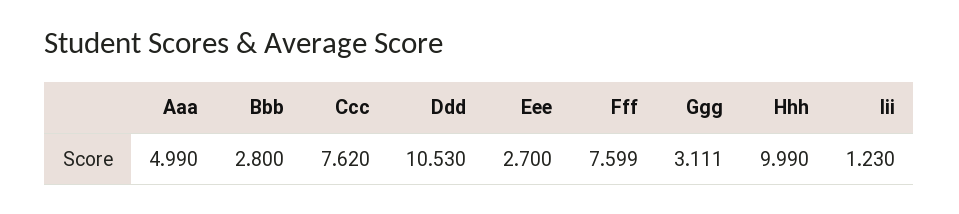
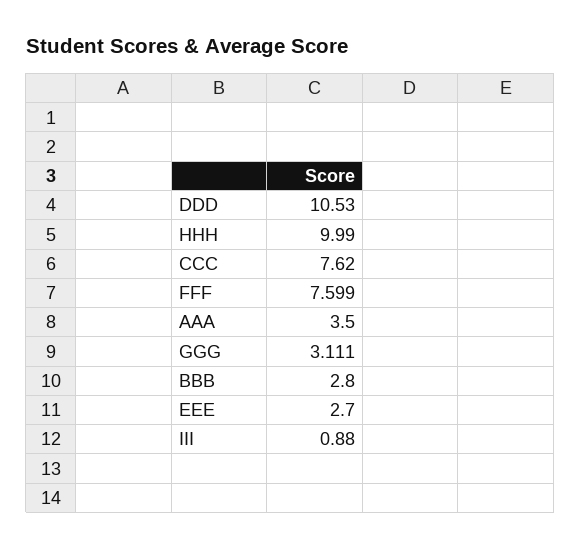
Aaa: 4.99 -> 3.5
Iii: 1.23 -> 0.88

